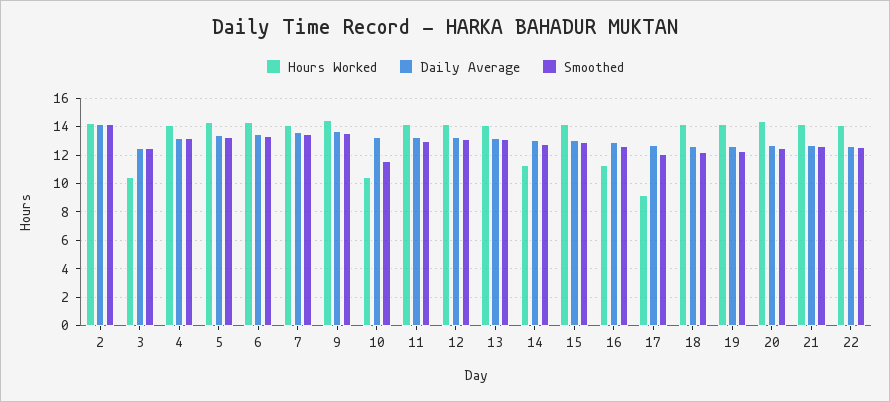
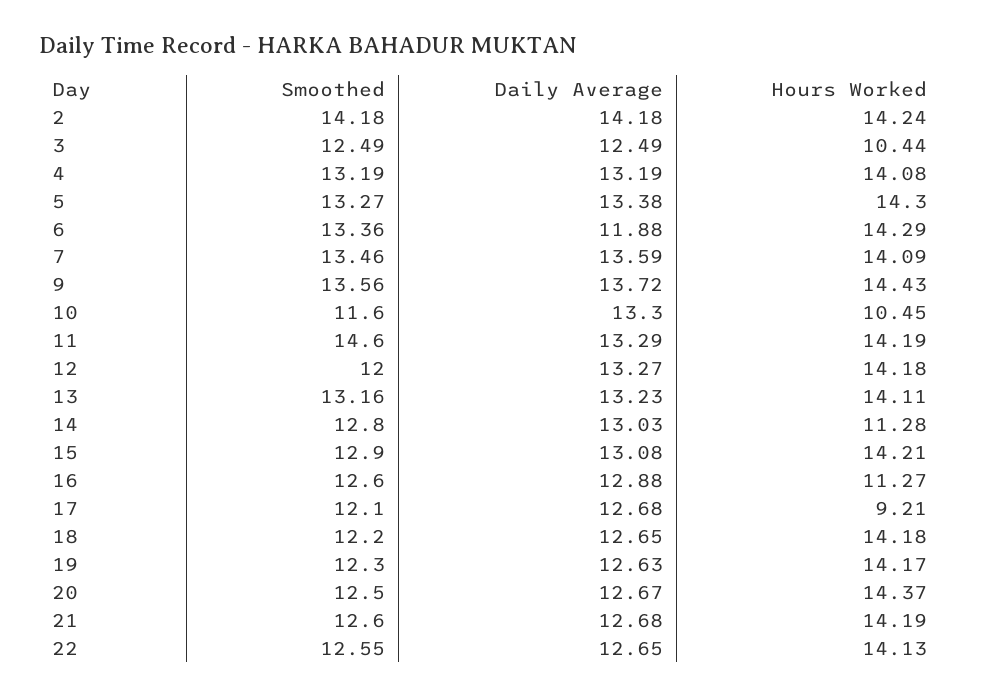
Daily Average, 6: 13.5 -> 11.88
Smoothed, 11: 13 -> 14.6
Smoothed, 12: 13 -> 12

